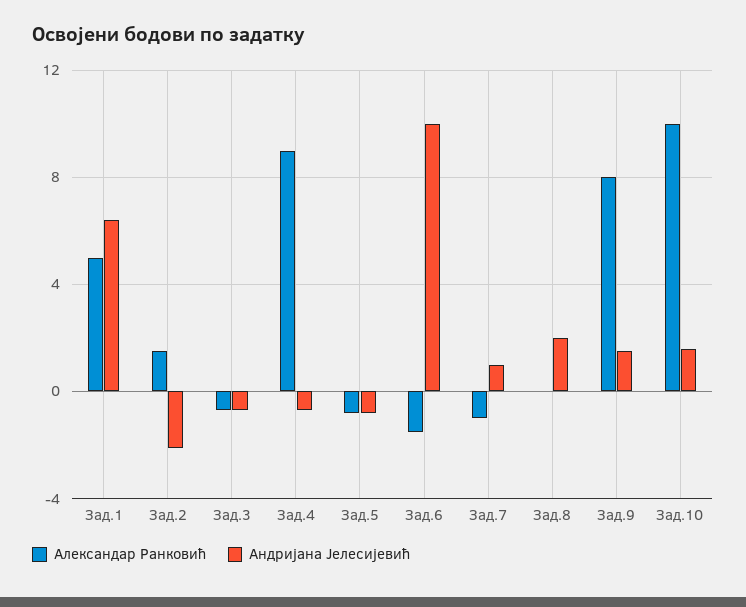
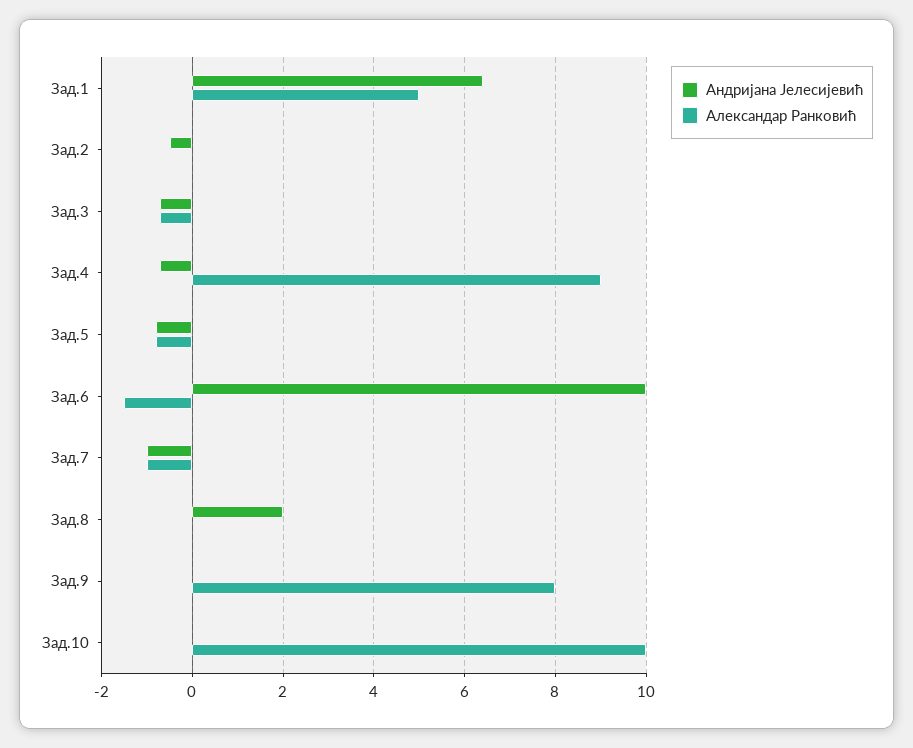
Александар Ранковић, Зад.2: 1.5 -> 0
Андријана Јелесијевић, Зад.2: -2 -> -0.5
Андријана Јелесијевић, Зад.7: 1 -> -1
Андријана Јелесијевић, Зад.9: 1.5 -> 0
Андријана Јелесијевић, Зад.10: 1.5 -> 0

